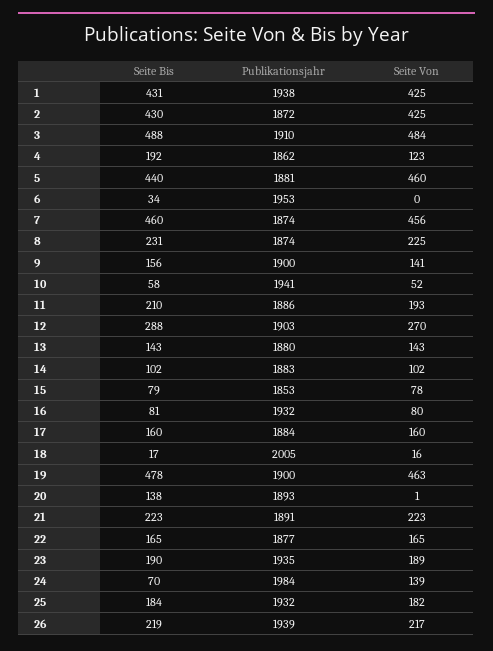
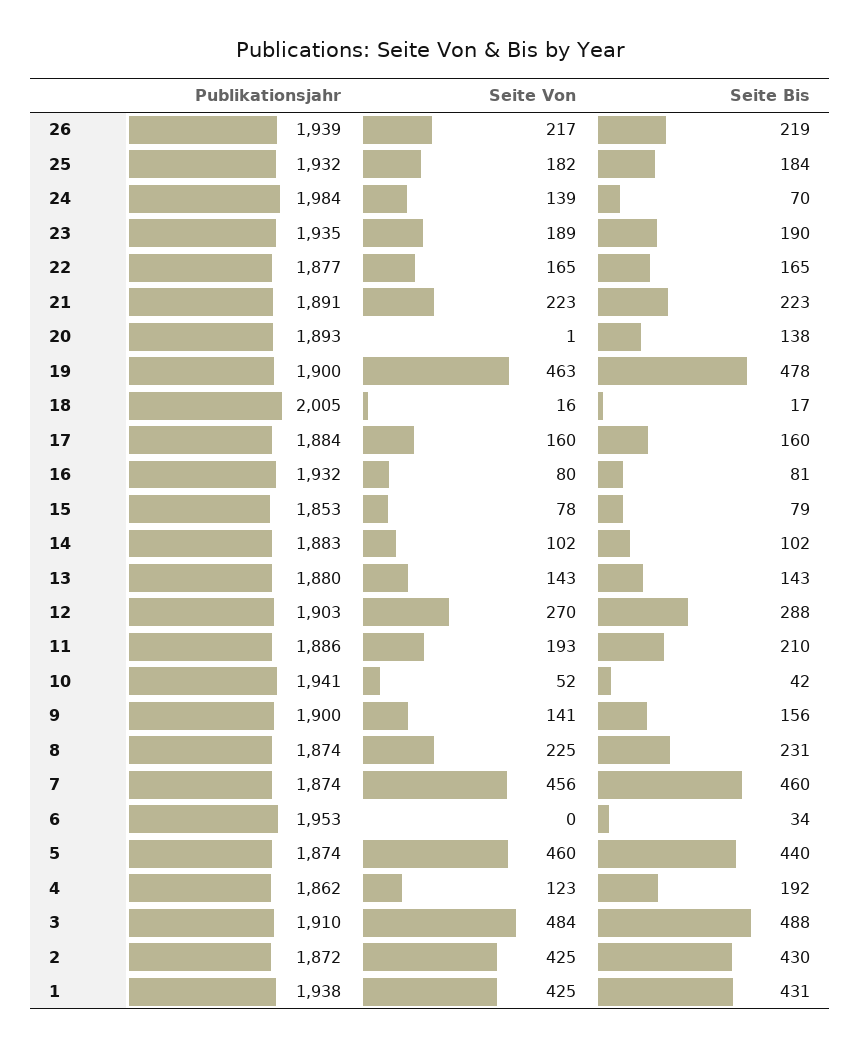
Publikationsjahr, 5: 1881 -> 1874
Seite Bis, 10: 58 -> 42

